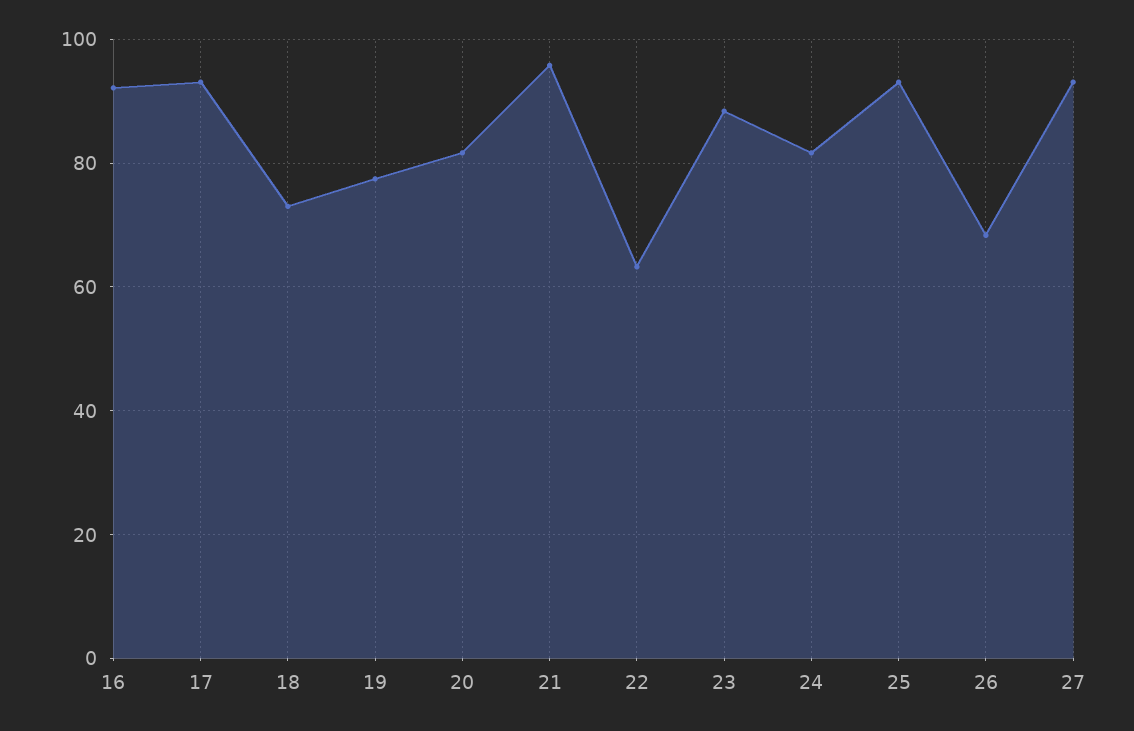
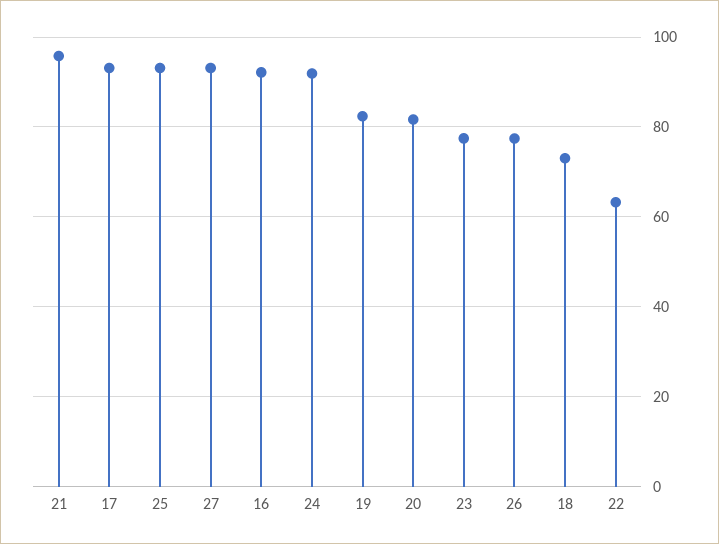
19: 78 -> 82
23: 88 -> 78
24: 82 -> 92
26: 68 -> 78

